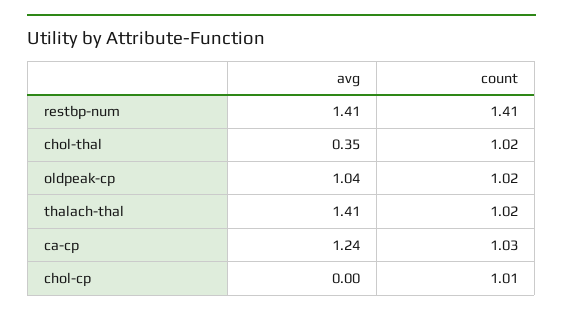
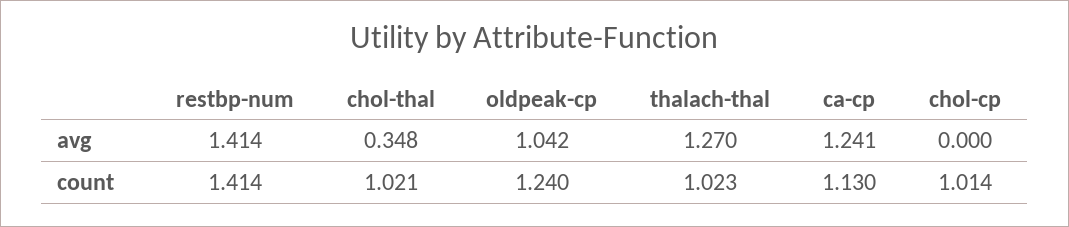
count, oldpeak-cp: 1.02 -> 1.24
avg, thalach-thal: 1.41 -> 1.27
count, ca-cp: 1.03 -> 1.13

